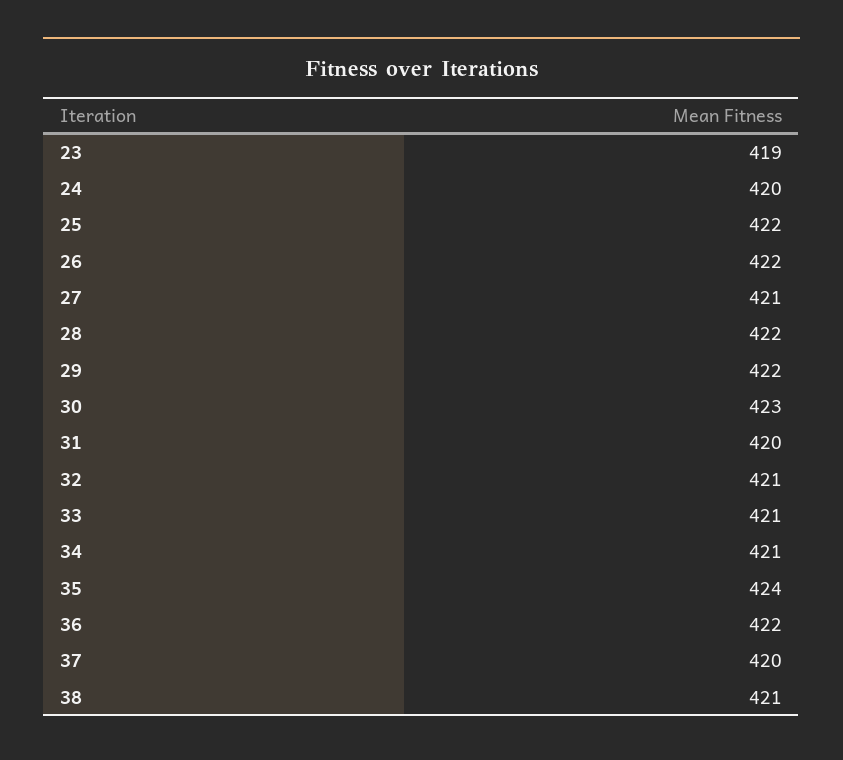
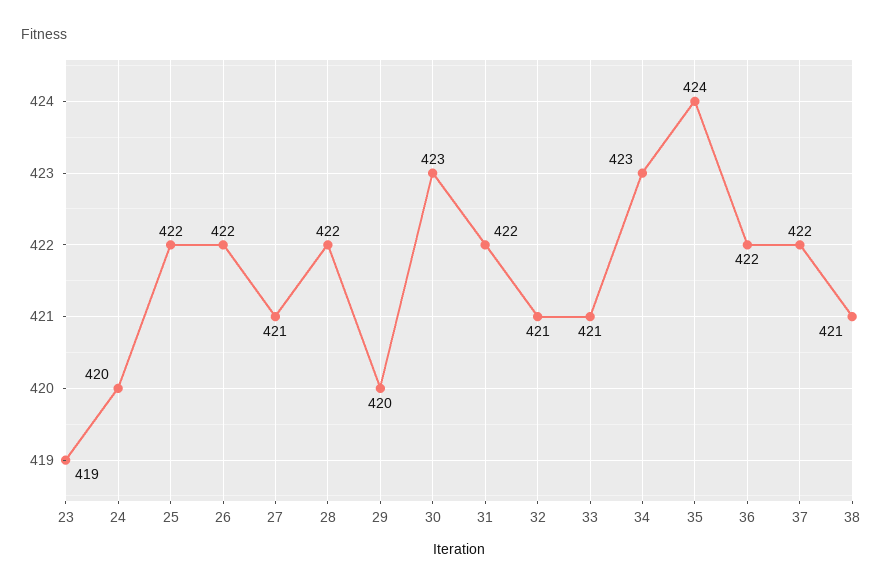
29: 422 -> 420
31: 420 -> 422
34: 421 -> 423
37: 420 -> 422

